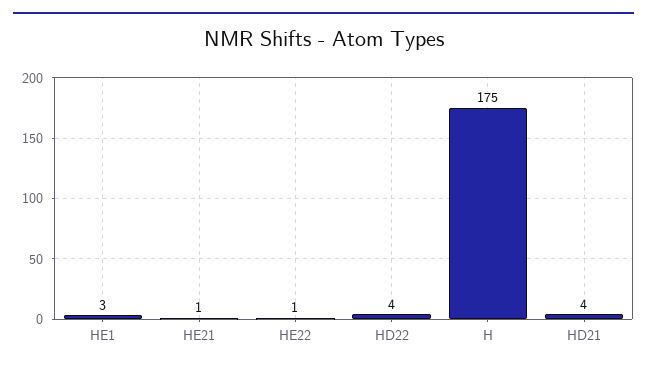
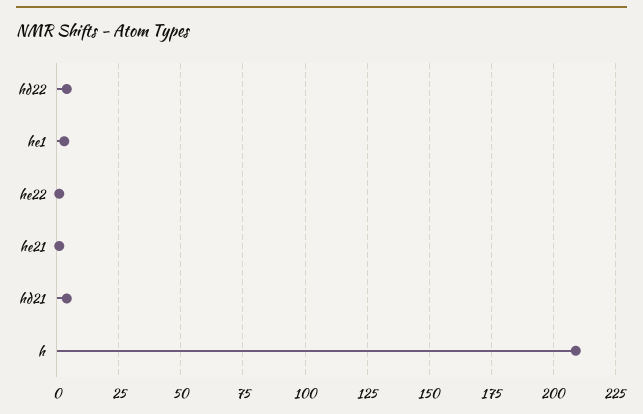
H: 175 -> 210

